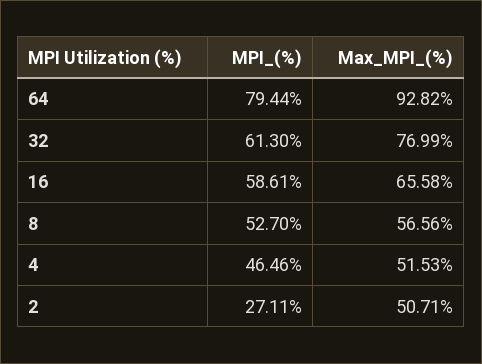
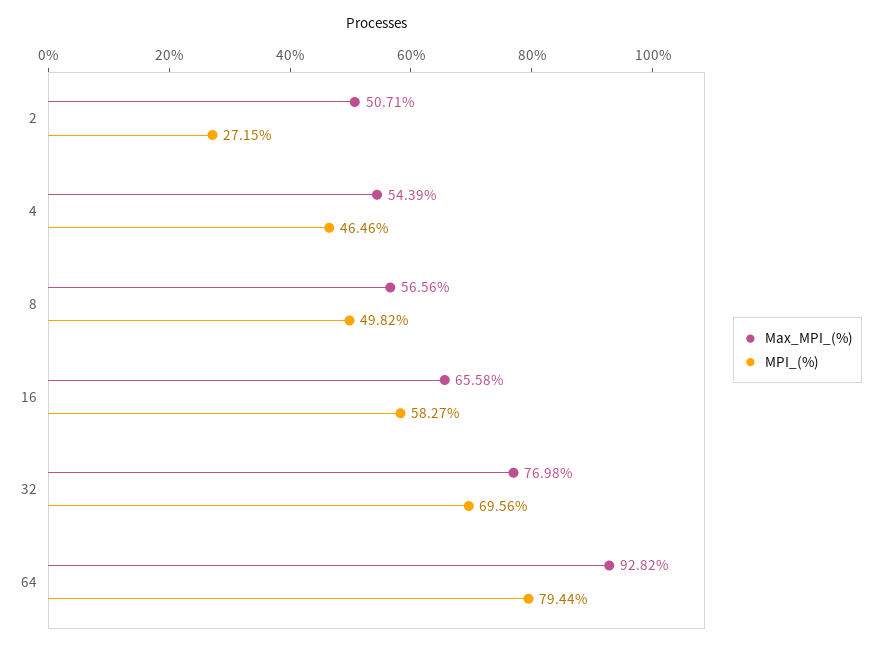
MPI_(%), 32: 61.3 -> 69.56
Max_MPI_(%), 32: 76.99 -> 76.98
MPI_(%), 16: 58.61 -> 58.27
MPI_(%), 8: 52.7 -> 49.82
Max_MPI_(%), 4: 51.53 -> 54.39
MPI_(%), 2: 27.11 -> 27.15

